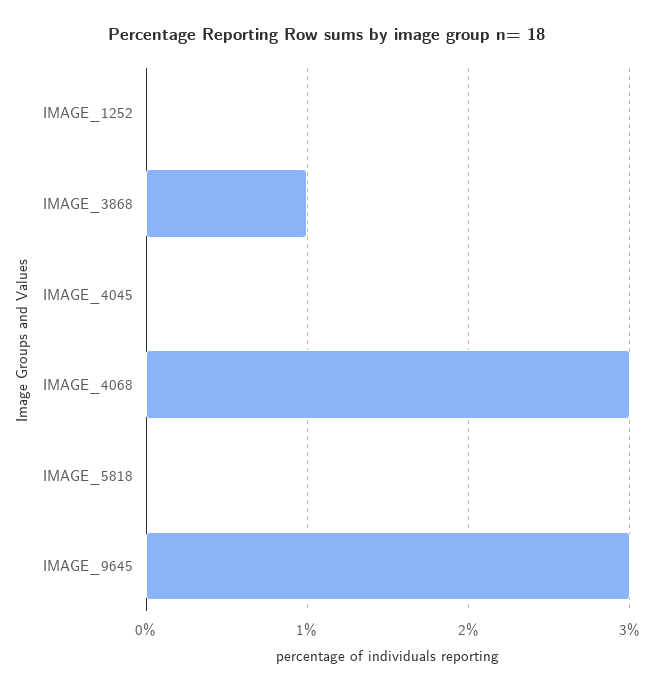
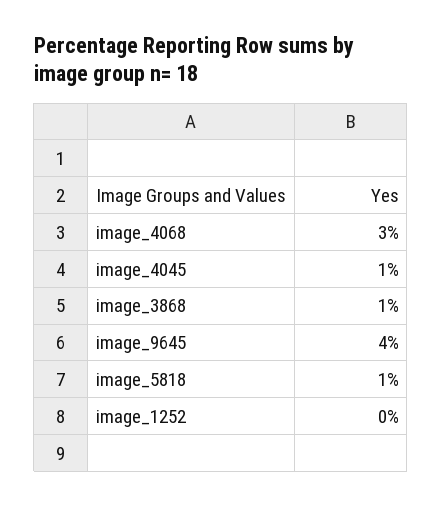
IMAGE_4045: 0 -> 1
IMAGE_5818: 0 -> 1
IMAGE_9645: 3 -> 4

